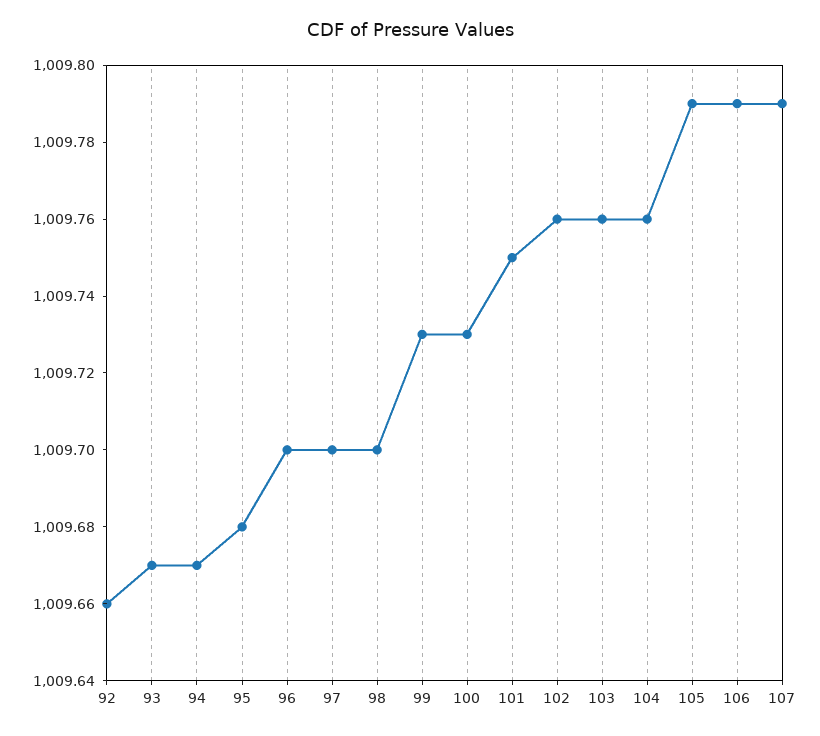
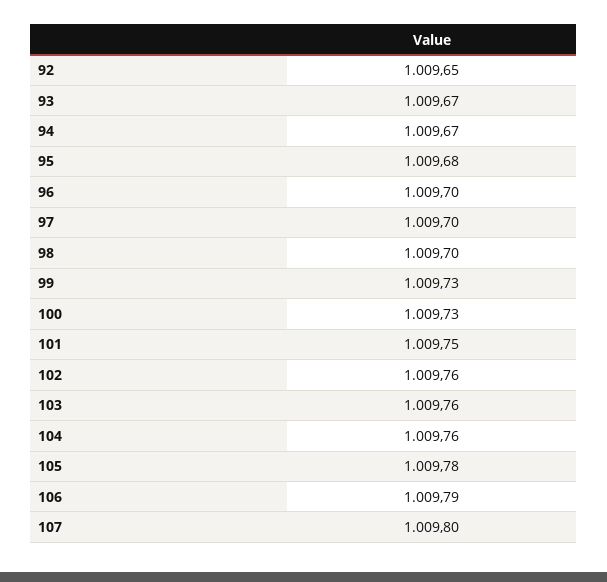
92: 1009.66 -> 1009.65
105: 1009.79 -> 1009.78
107: 1009.79 -> 1009.8

